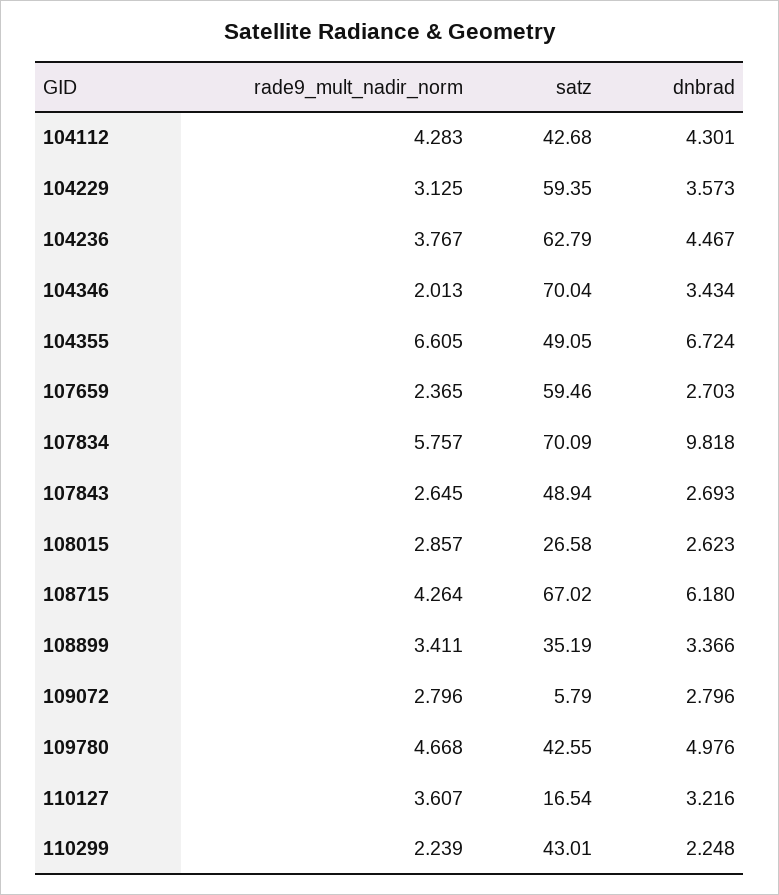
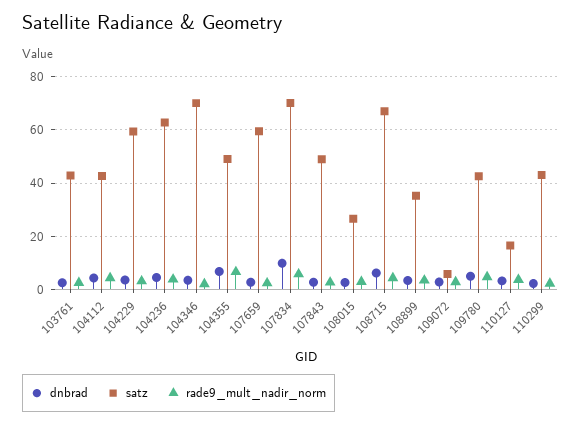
dnbrad, 103761: none -> 2.5
satz, 103761: none -> 42.5
rade9_mult_nadir_norm, 103761: none -> 2.5

